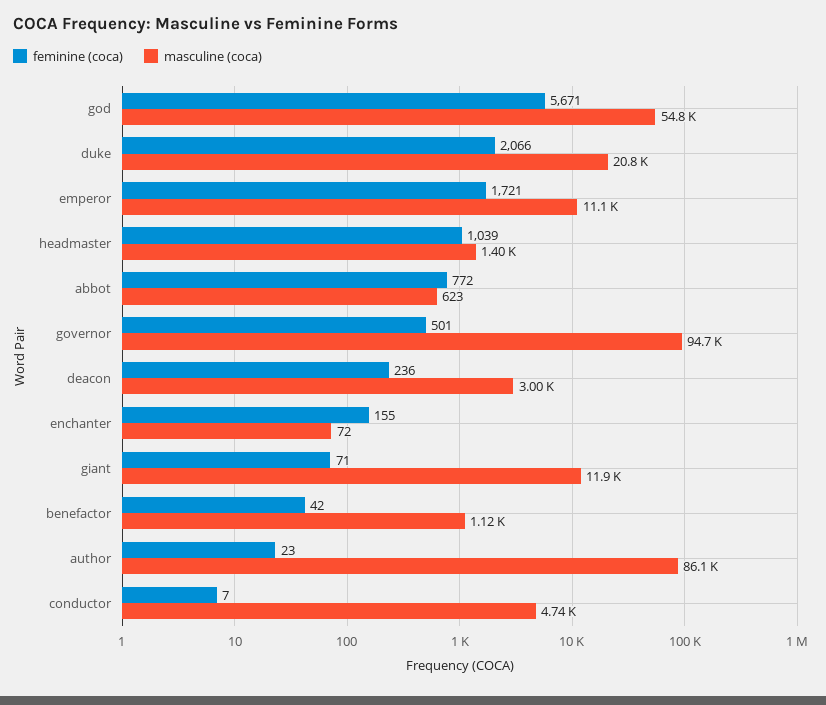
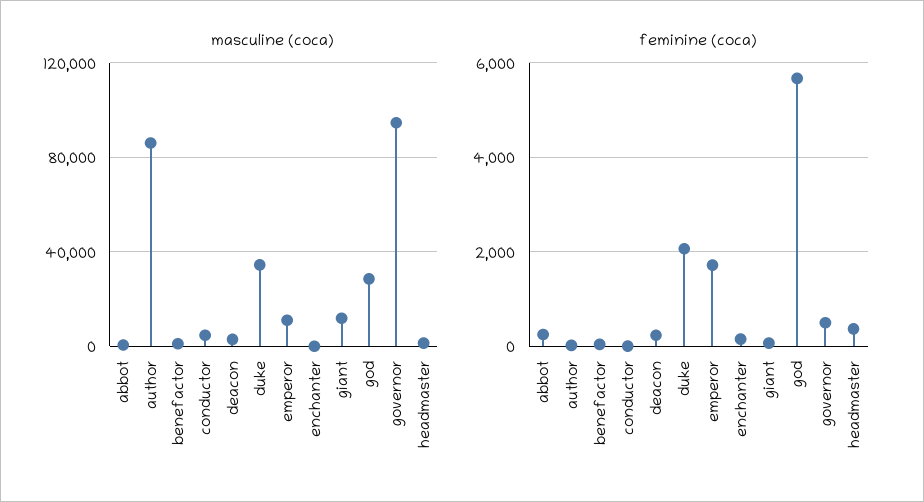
masculine (coca), god: 54800 -> 30000
masculine (coca), duke: 20800 -> 35000
feminine (coca), headmaster: 1039 -> 400
feminine (coca), abbot: 772 -> 200

